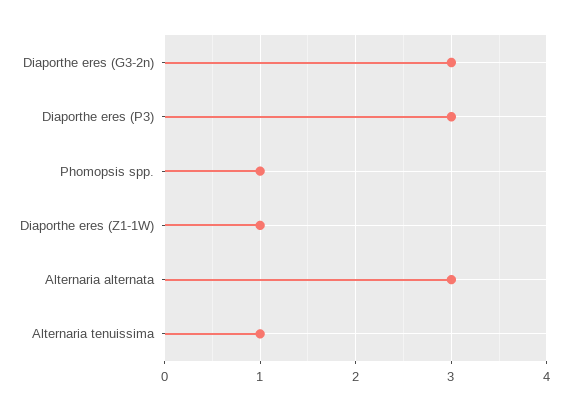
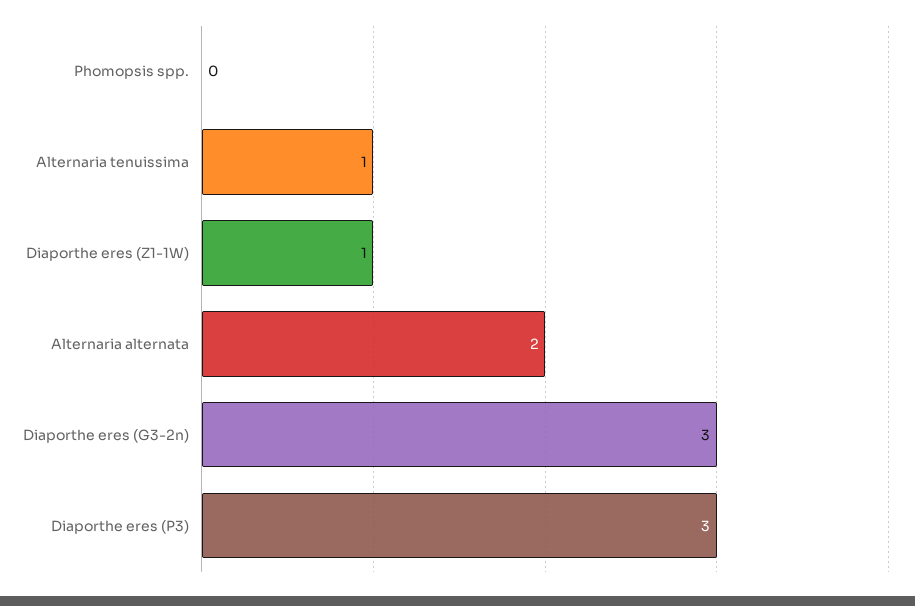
Phomopsis spp.: 1 -> 0
Alternaria alternata: 3 -> 2

